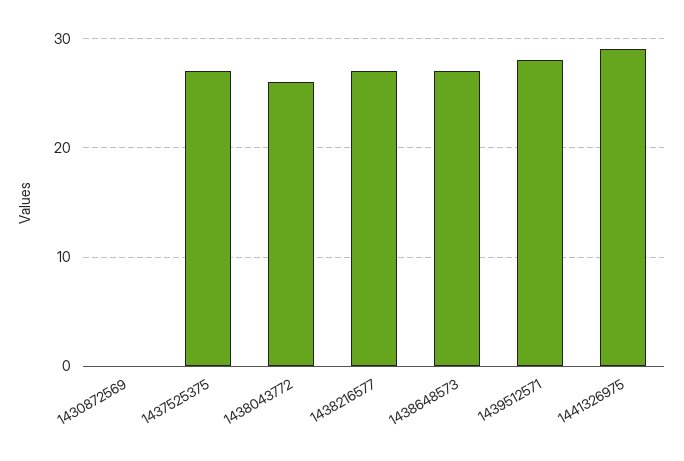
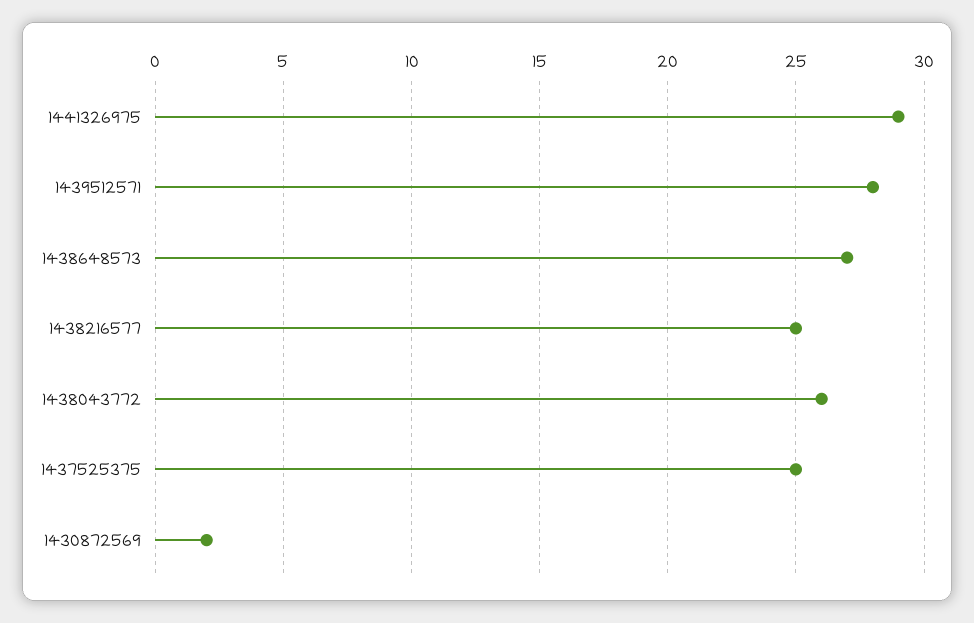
1430872569: 0 -> 2
1437525375: 27 -> 25
1438216577: 27 -> 25

